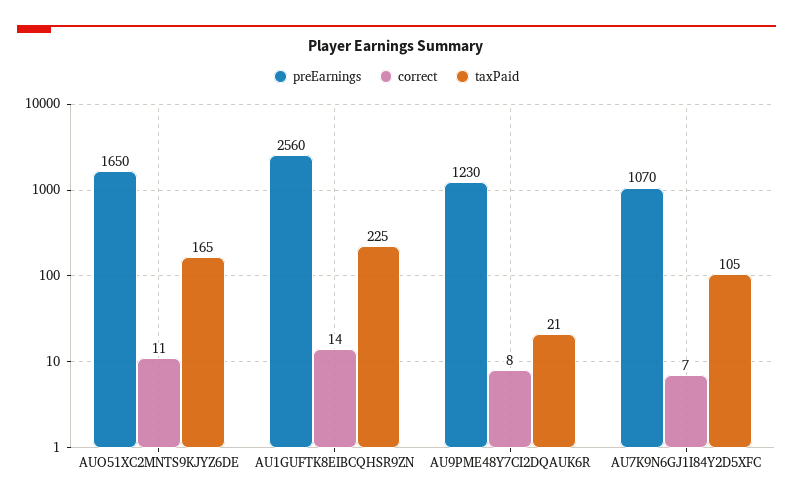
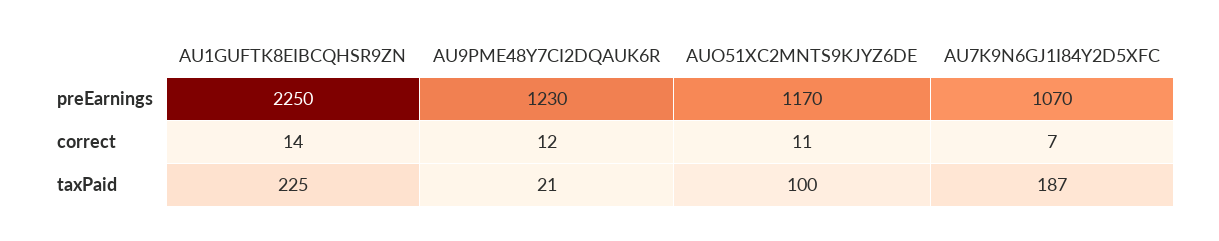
preEarnings, AUO51XC2MNTS9KJYZ6DE: 1650 -> 1170
taxPaid, AUO51XC2MNTS9KJYZ6DE: 165 -> 100
preEarnings, AU1GUFTK8EIBCQHSR9ZN: 2560 -> 2250
correct, AU9PME48Y7CI2DQAUK6R: 8 -> 12
taxPaid, AU7K9N6GJ1I84Y2D5XFC: 105 -> 187

